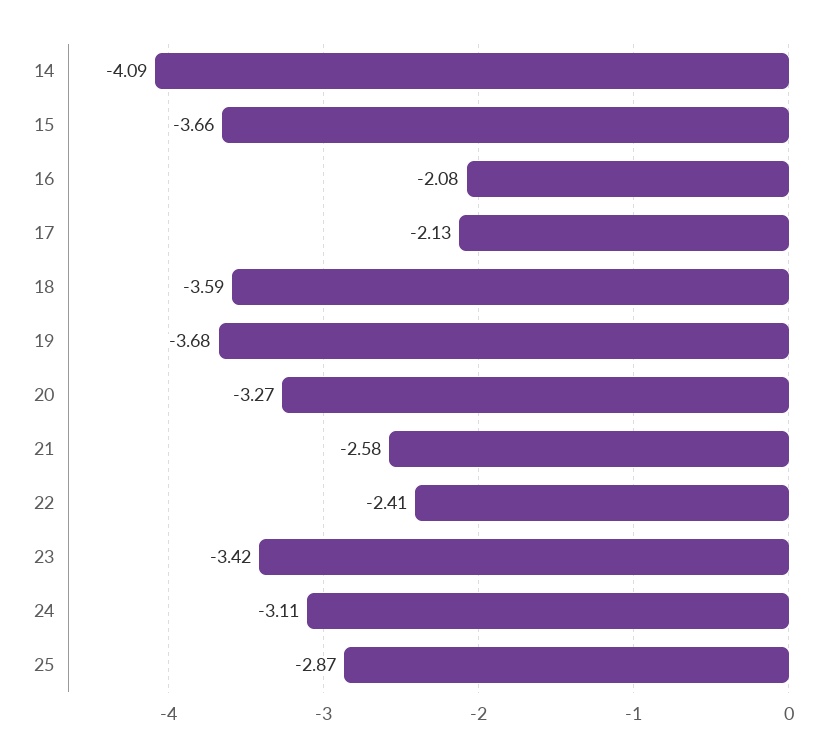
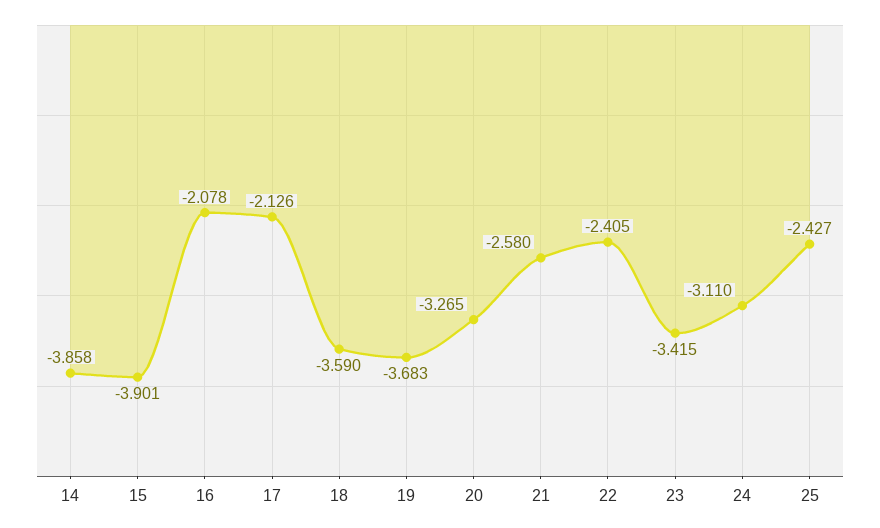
14: -4.09 -> -3.858
15: -3.66 -> -3.901
25: -2.87 -> -2.427

